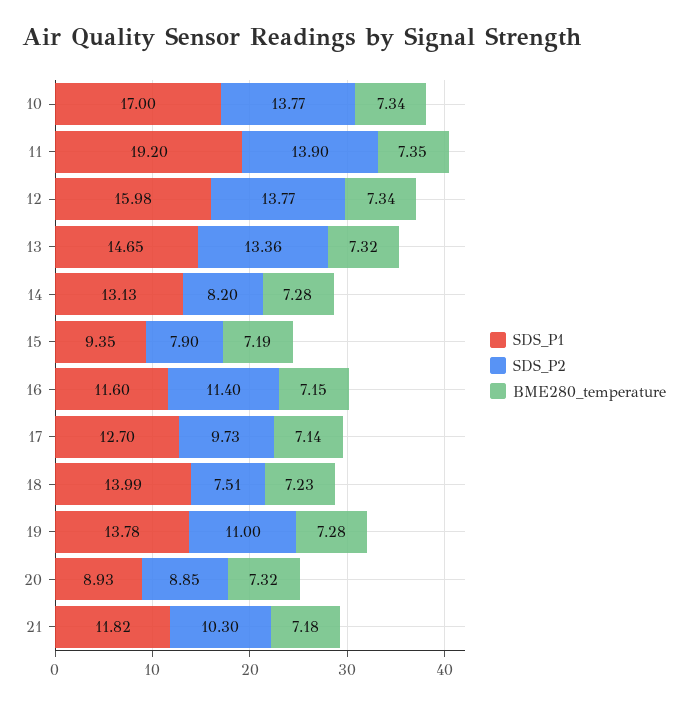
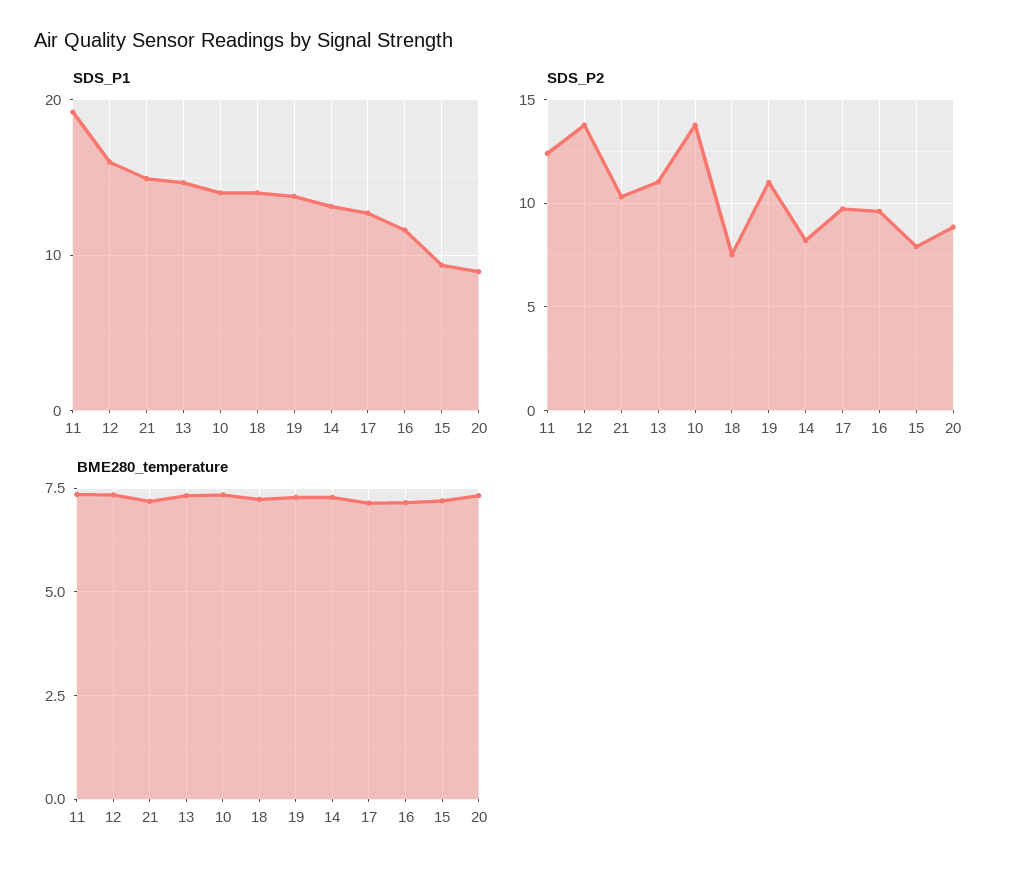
SDS_P1, 10: 17 -> 14
SDS_P2, 11: 13.9 -> 12.5
SDS_P2, 13: 13.36 -> 11
SDS_P2, 16: 11.4 -> 9.5
SDS_P1, 21: 11.82 -> 15

